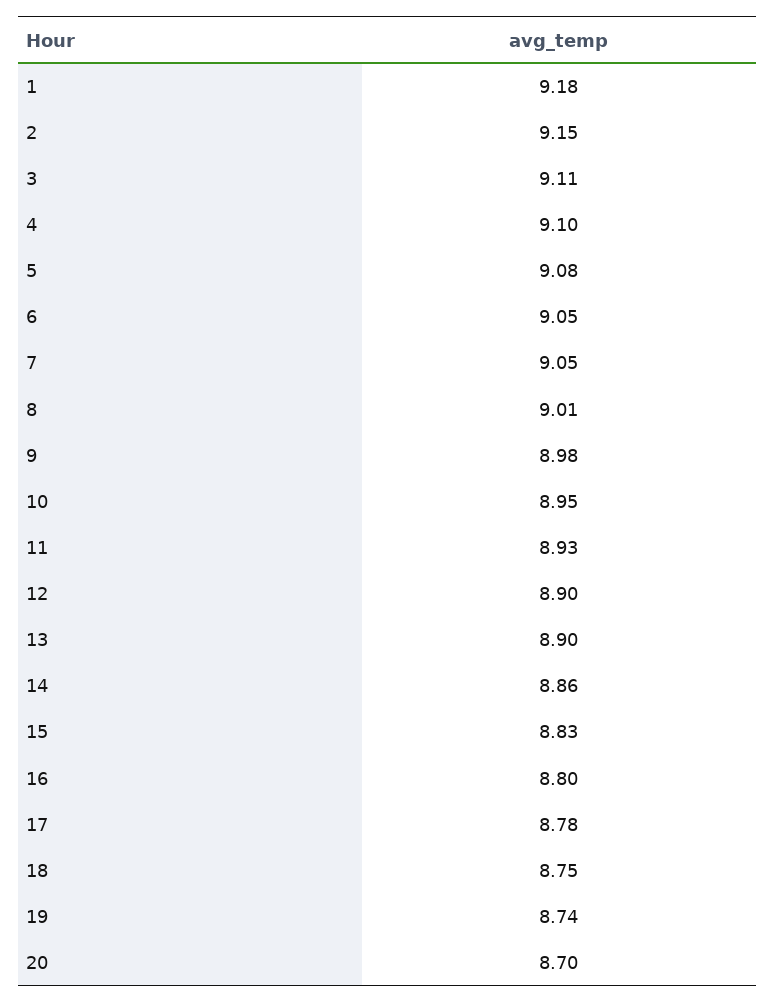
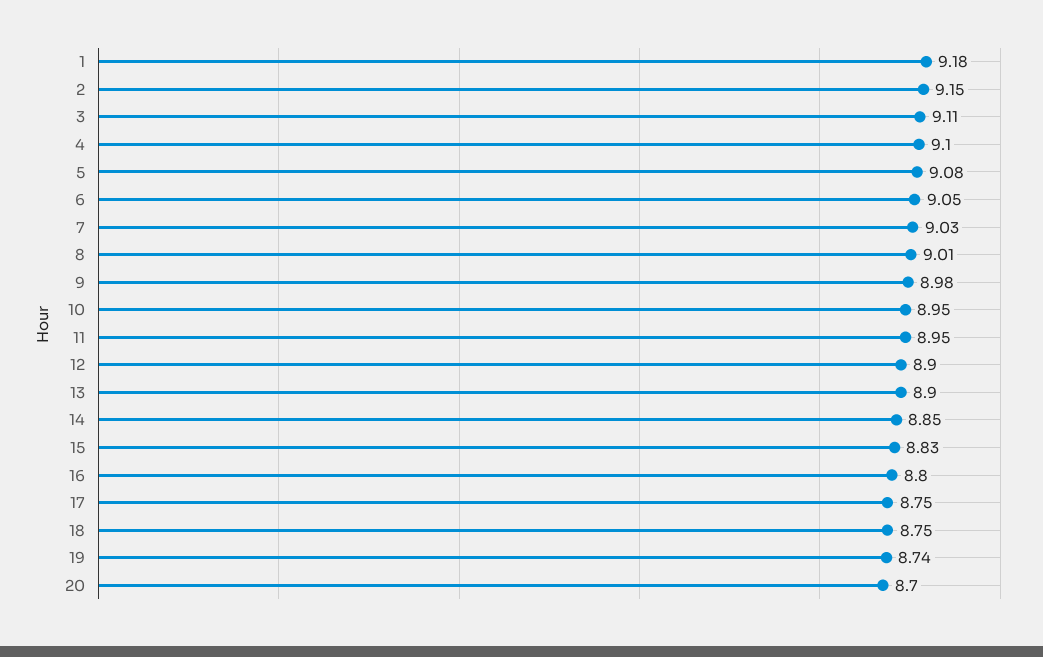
7: 9.05 -> 9.03
11: 8.93 -> 8.95
14: 8.86 -> 8.85
17: 8.78 -> 8.75

